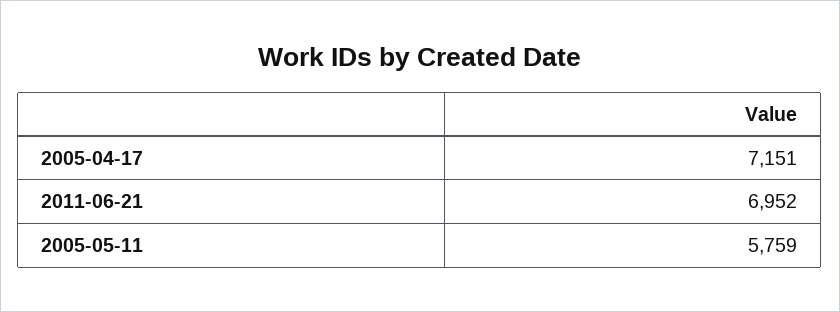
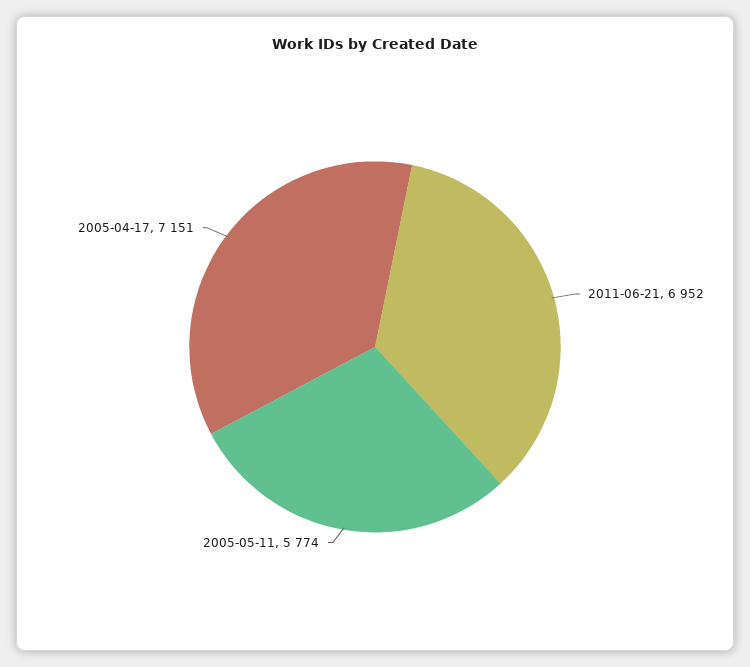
2005-05-11: 5759 -> 5774

